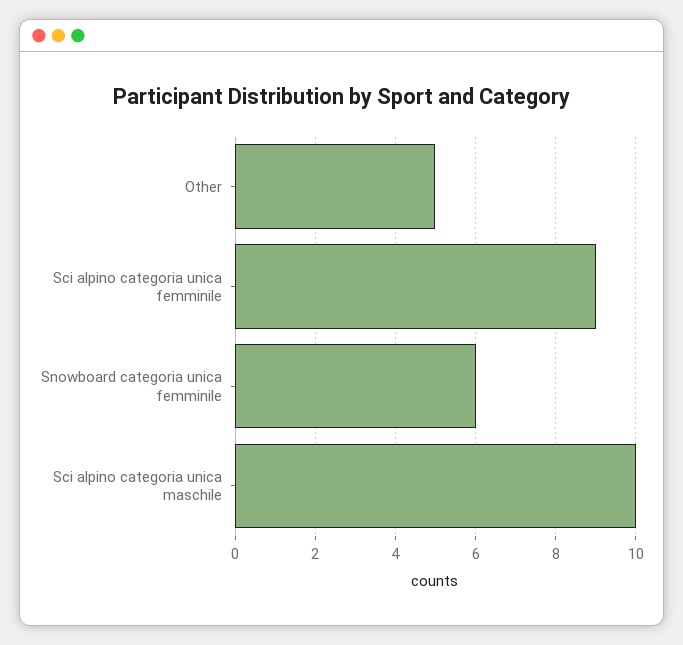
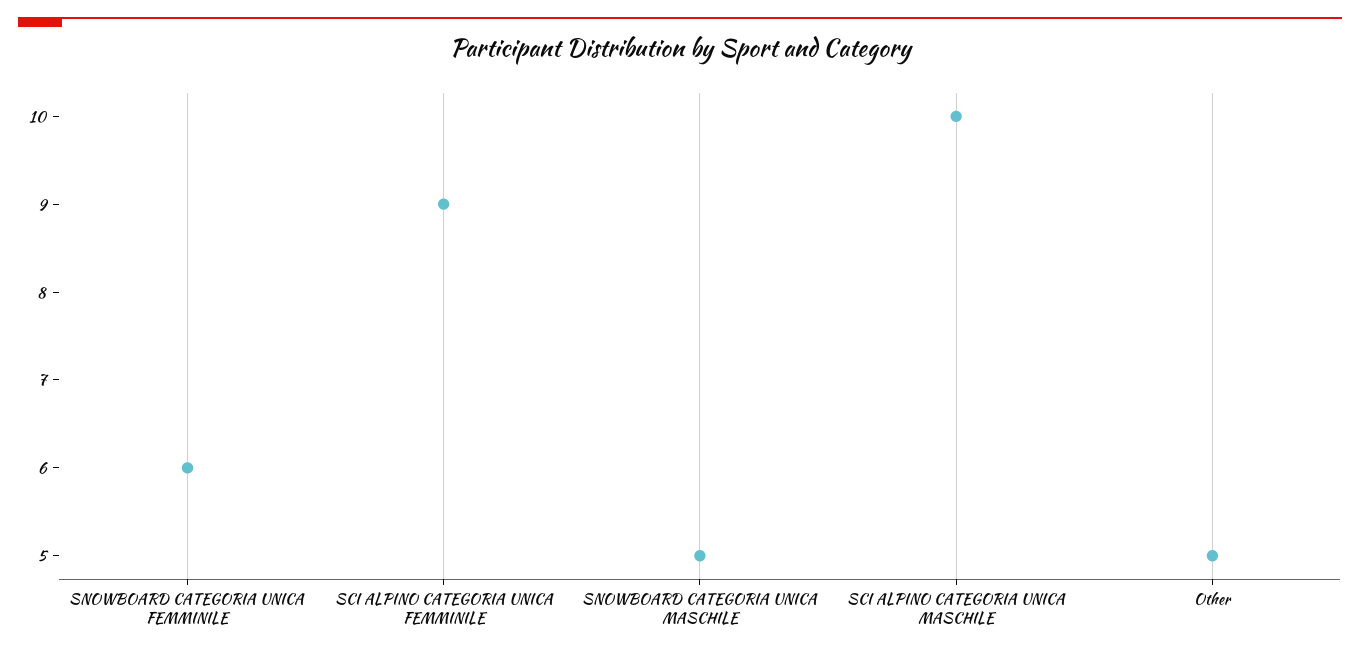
SNOWBOARD CATEGORIA UNICA MASCHILE: none -> 5

